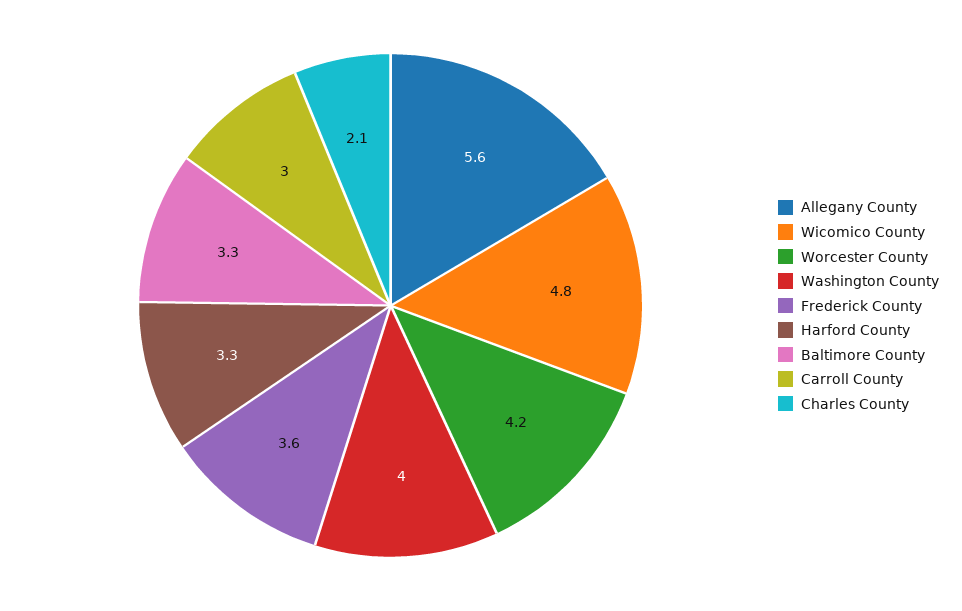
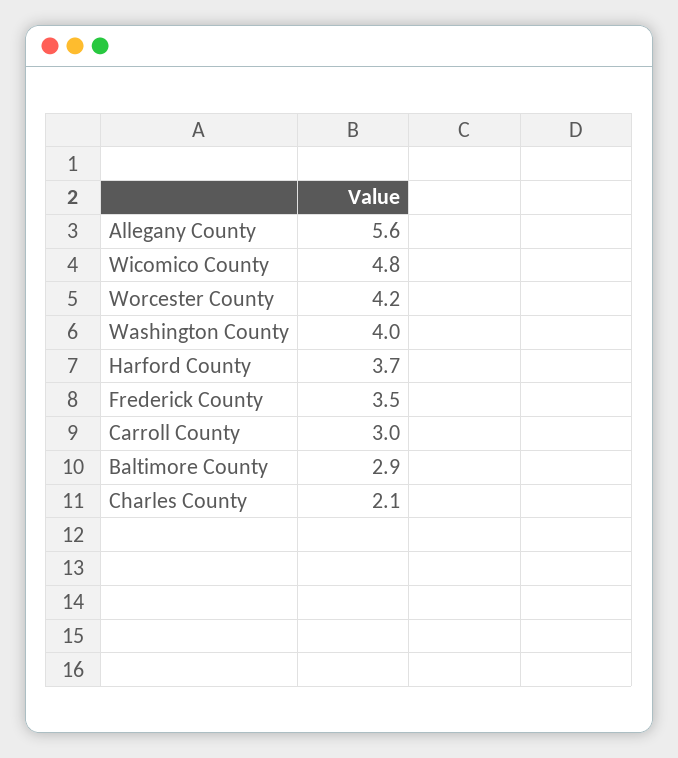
Frederick County: 3.6 -> 3.5
Harford County: 3.3 -> 3.7
Baltimore County: 3.3 -> 2.9

